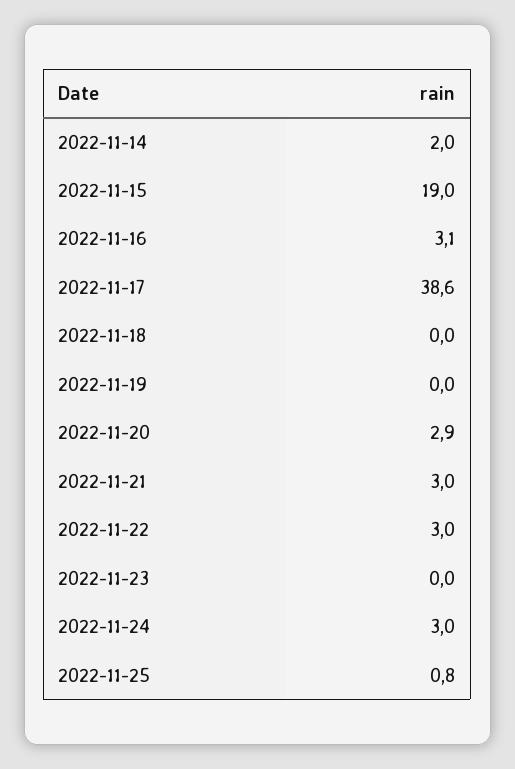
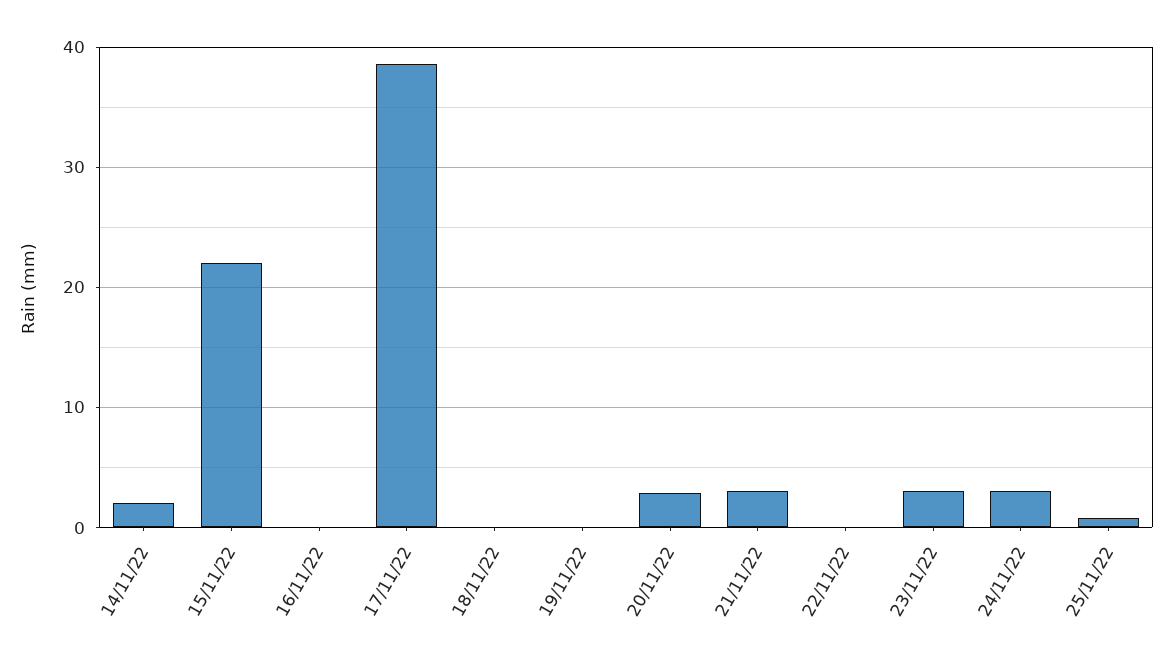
2022-11-15: 19 -> 22
2022-11-16: 3.1 -> 0
2022-11-22: 3 -> 0
2022-11-23: 0 -> 3

